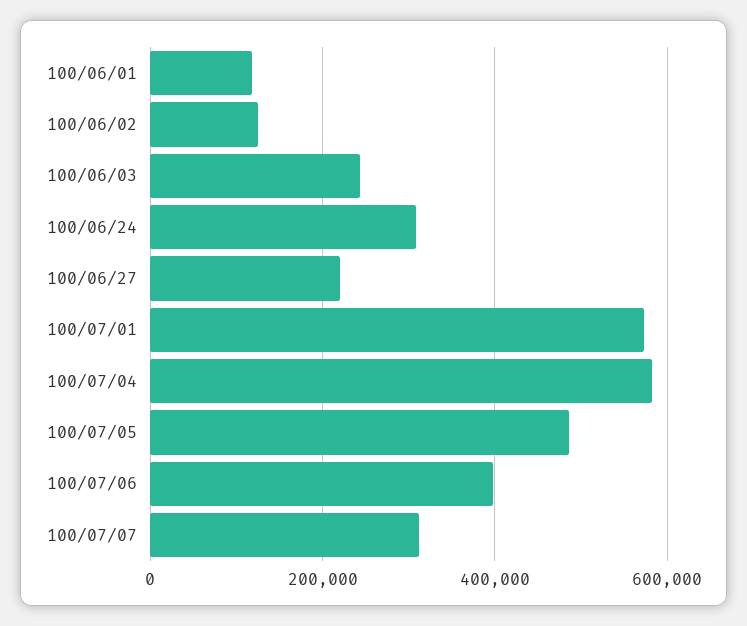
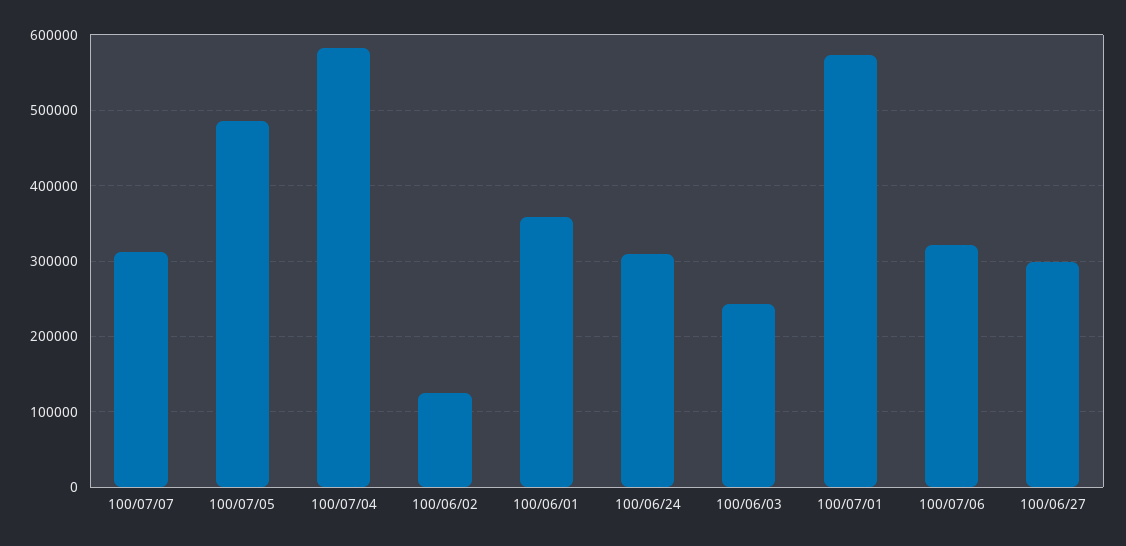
100/06/01: 120000 -> 360000
100/06/27: 220000 -> 300000
100/07/06: 400000 -> 320000

